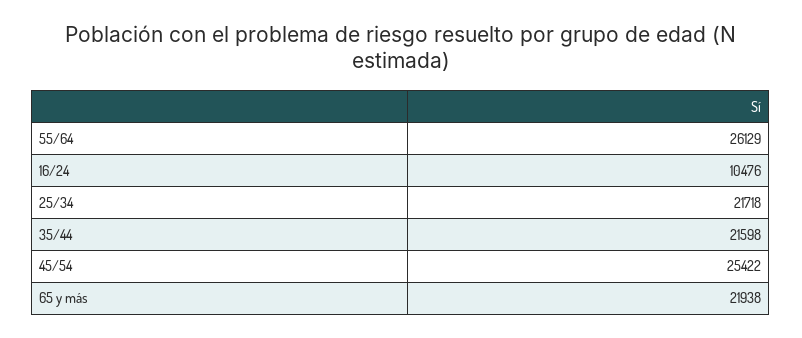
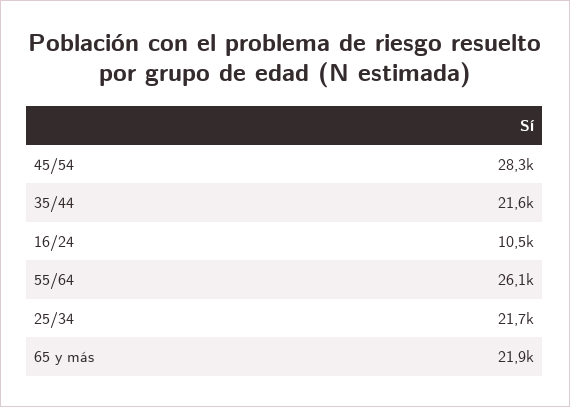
45/54: 25422 -> 28300

